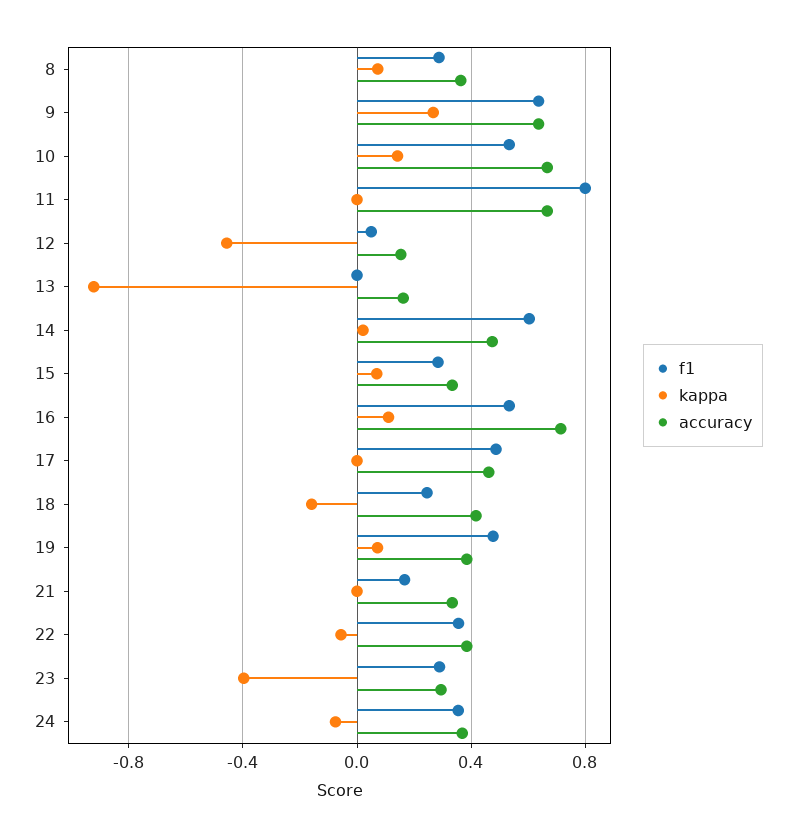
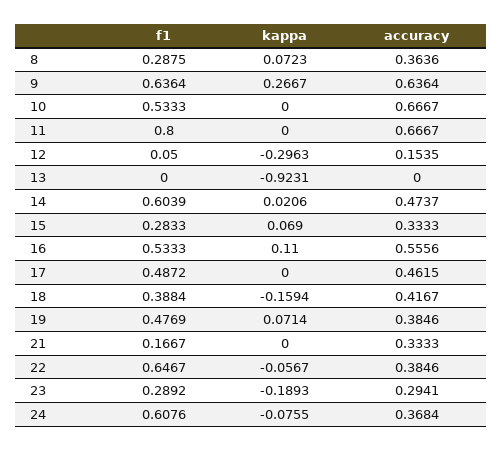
kappa, 10: 0.15 -> 0
kappa, 12: -0.45 -> -0.2963
accuracy, 13: 0.15 -> 0
accuracy, 16: 0.7 -> 0.5556
f1, 18: 0.25 -> 0.3884
f1, 22: 0.35 -> 0.6467
kappa, 23: -0.4 -> -0.1893
f1, 24: 0.35 -> 0.6076

